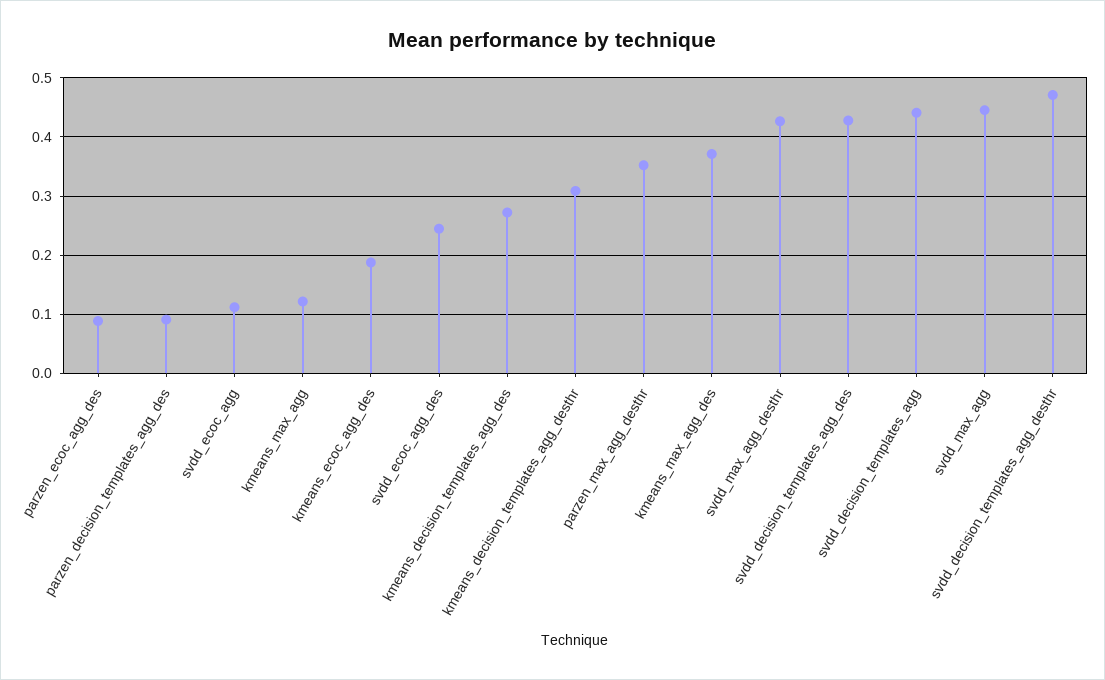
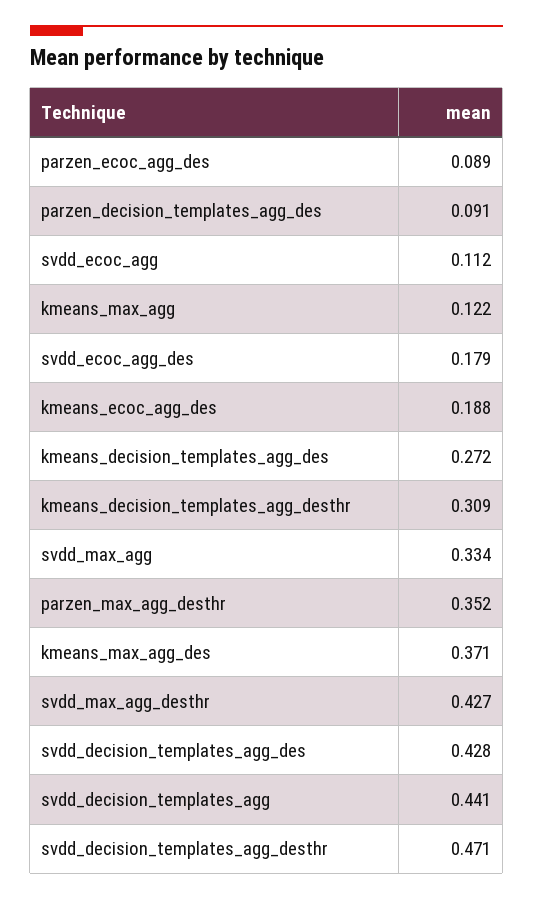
svdd_ecoc_agg_des: 0.24 -> 0.179
svdd_max_agg: 0.44 -> 0.334

